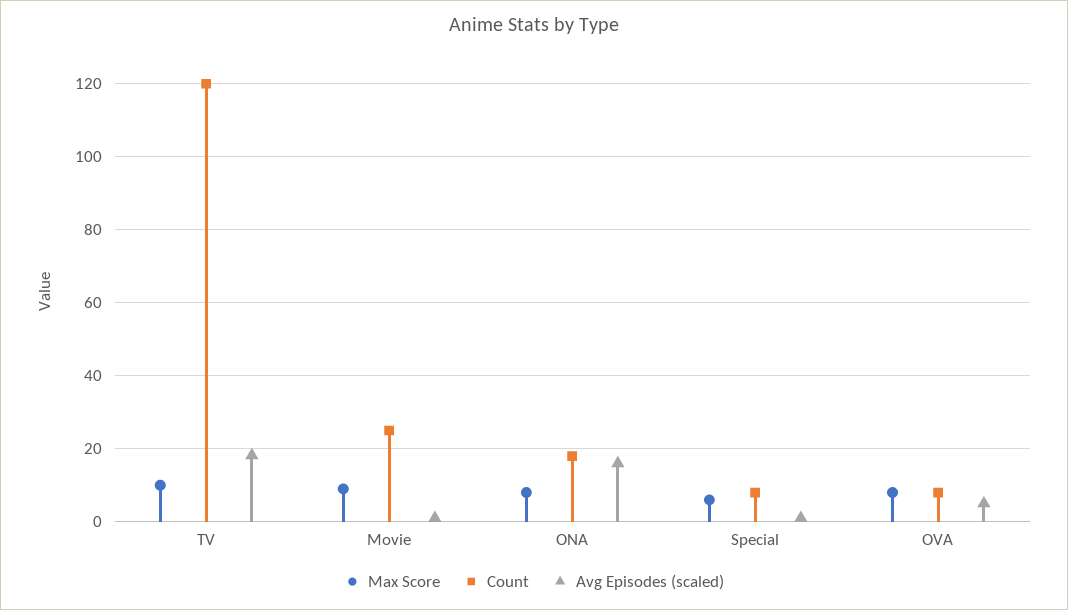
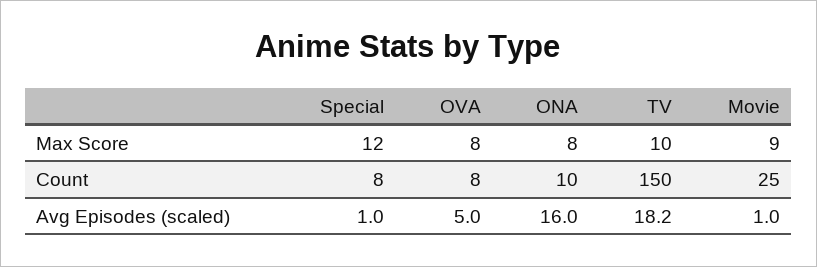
Count, TV: 120 -> 150
Count, ONA: 18 -> 10
Max Score, Special: 6 -> 12

